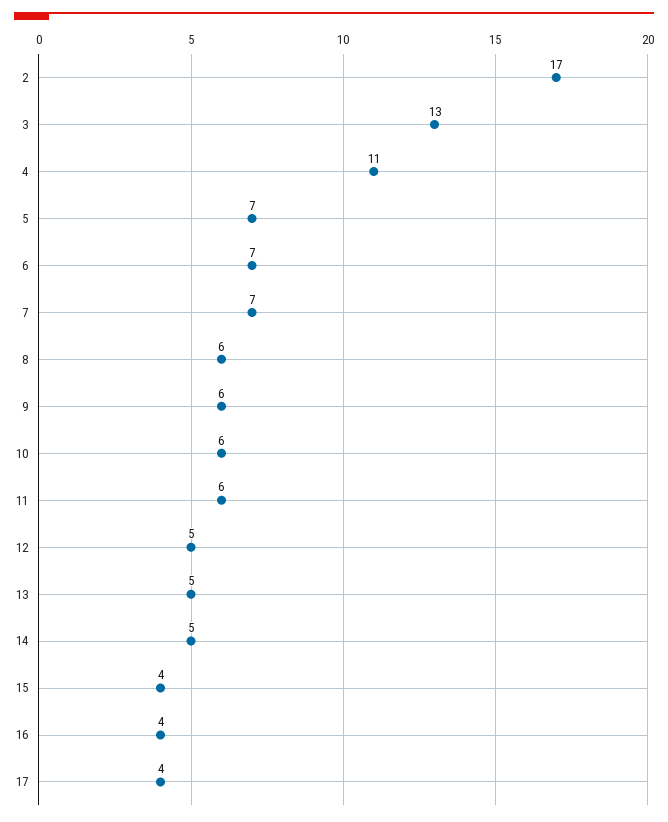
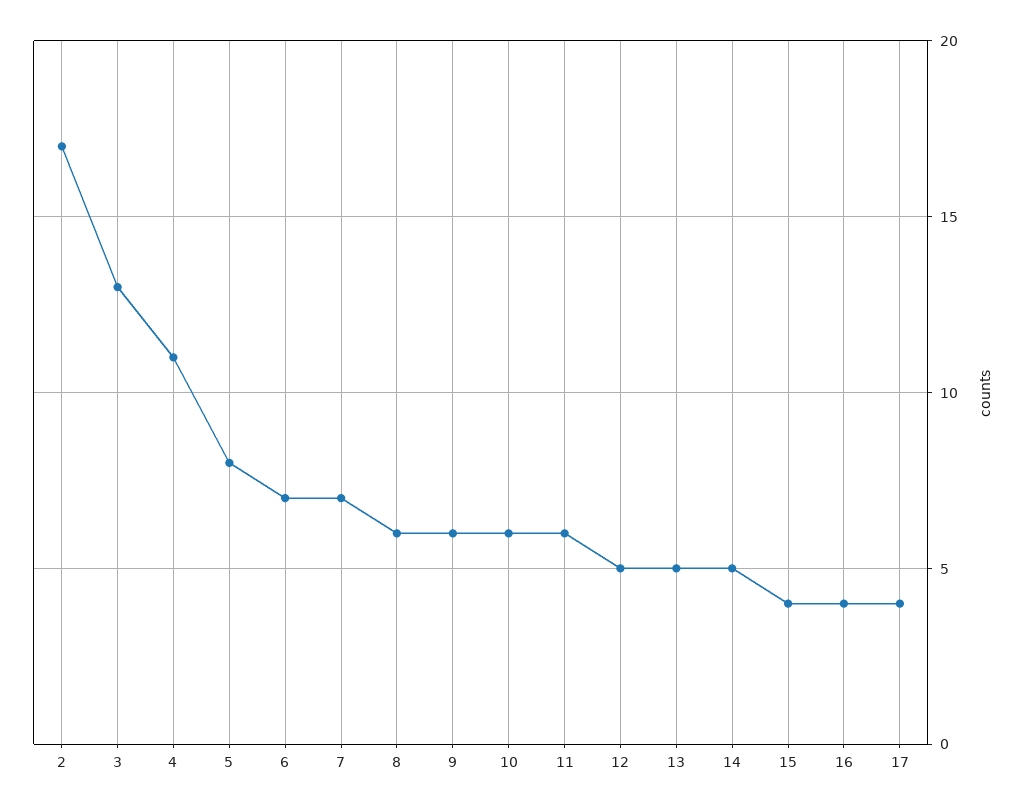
5: 7 -> 8

